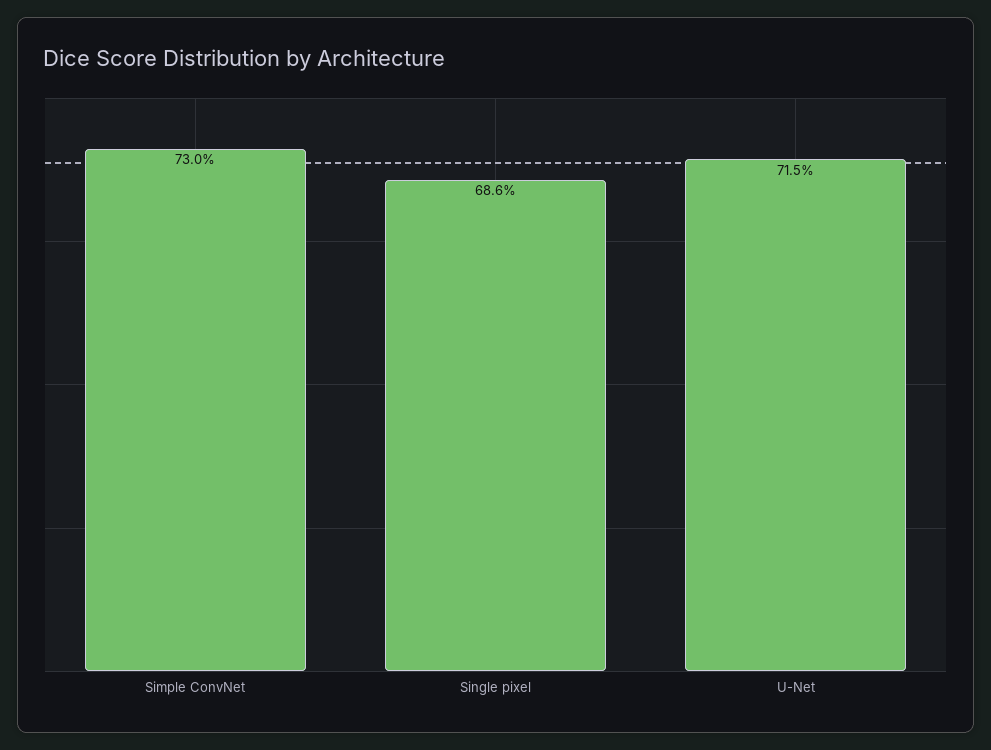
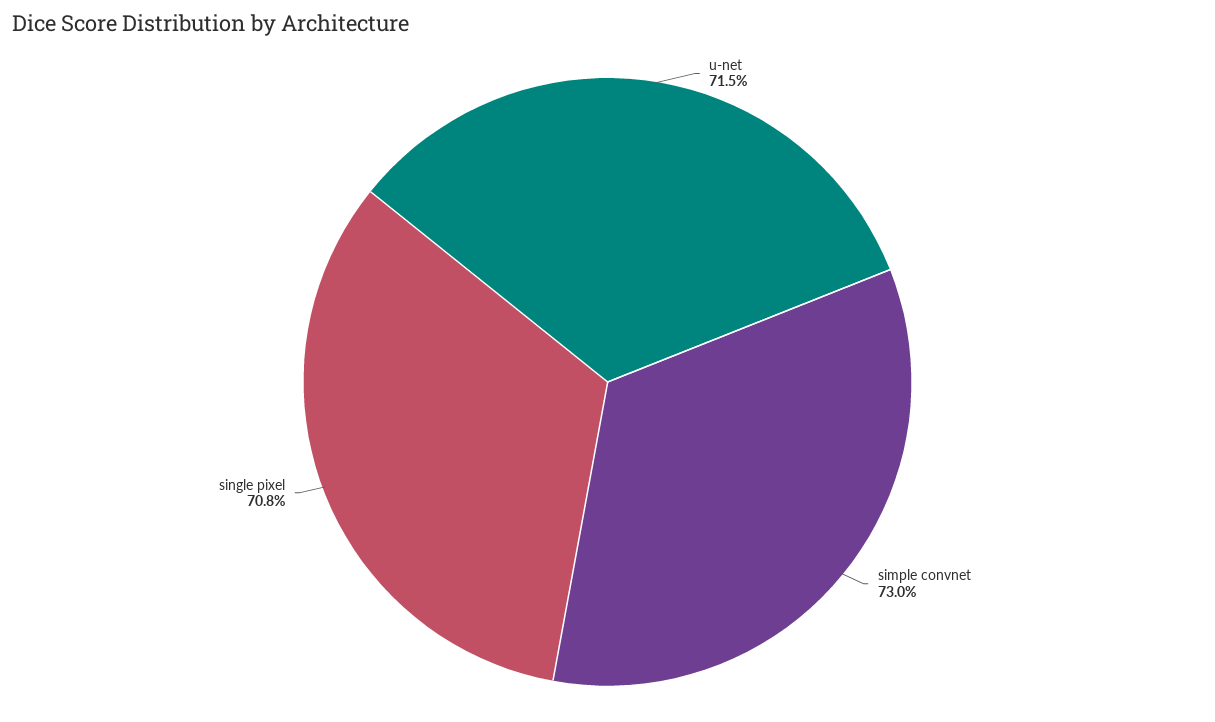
Single pixel: 68.6 -> 70.8

